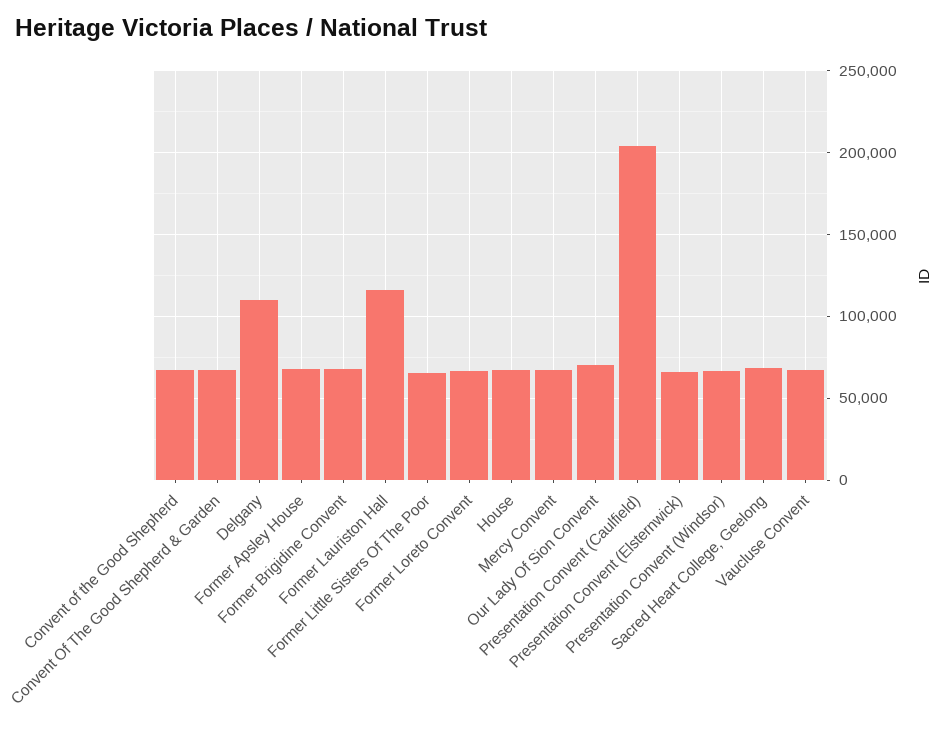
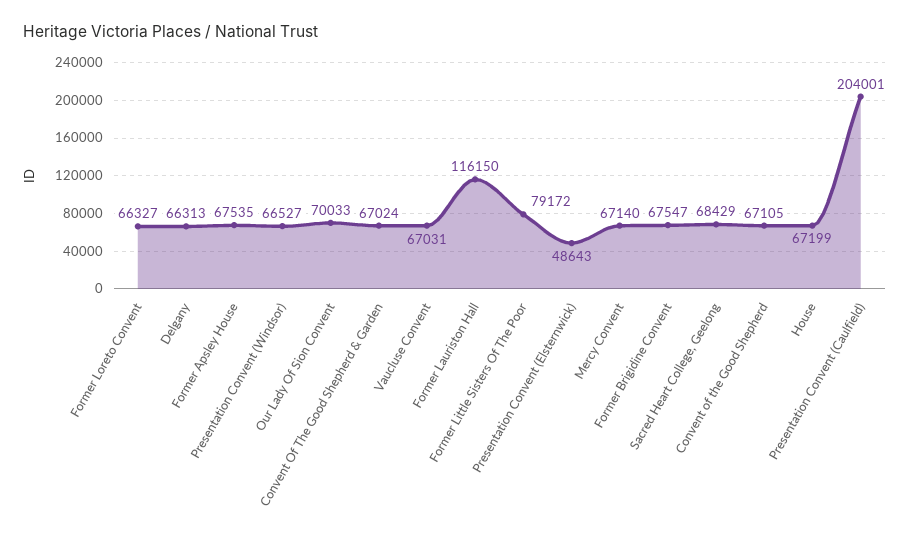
Delgany: 110000 -> 66313
Former Little Sisters Of The Poor: 65000 -> 79172
Presentation Convent (Elsternwick): 65000 -> 48643

